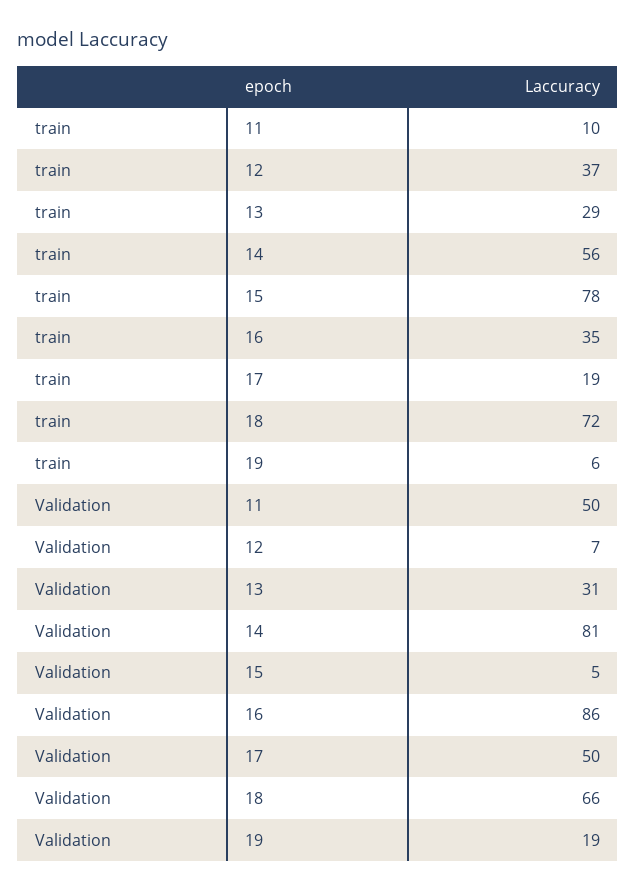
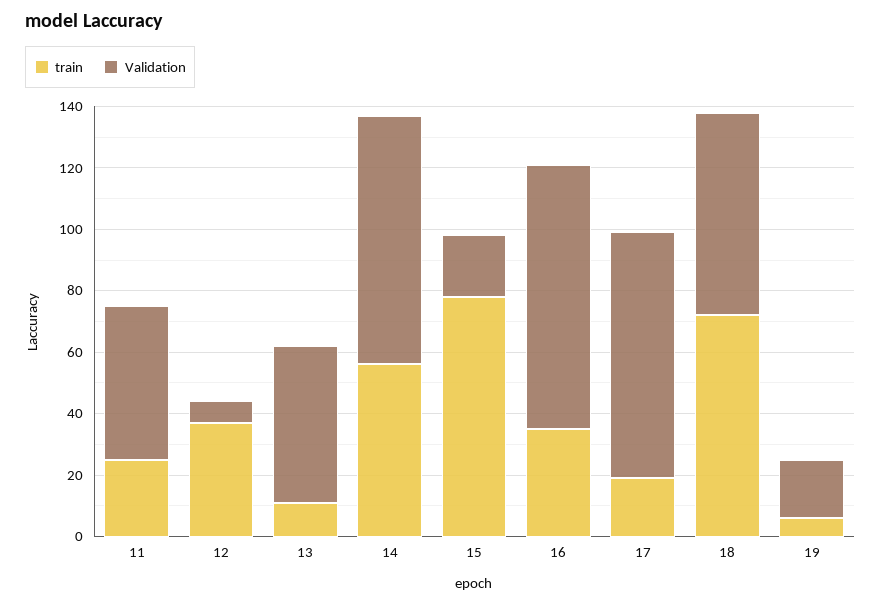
train, 11: 10 -> 25
train, 13: 29 -> 10
Validation, 13: 31 -> 50
Validation, 15: 5 -> 20
Validation, 17: 50 -> 80

